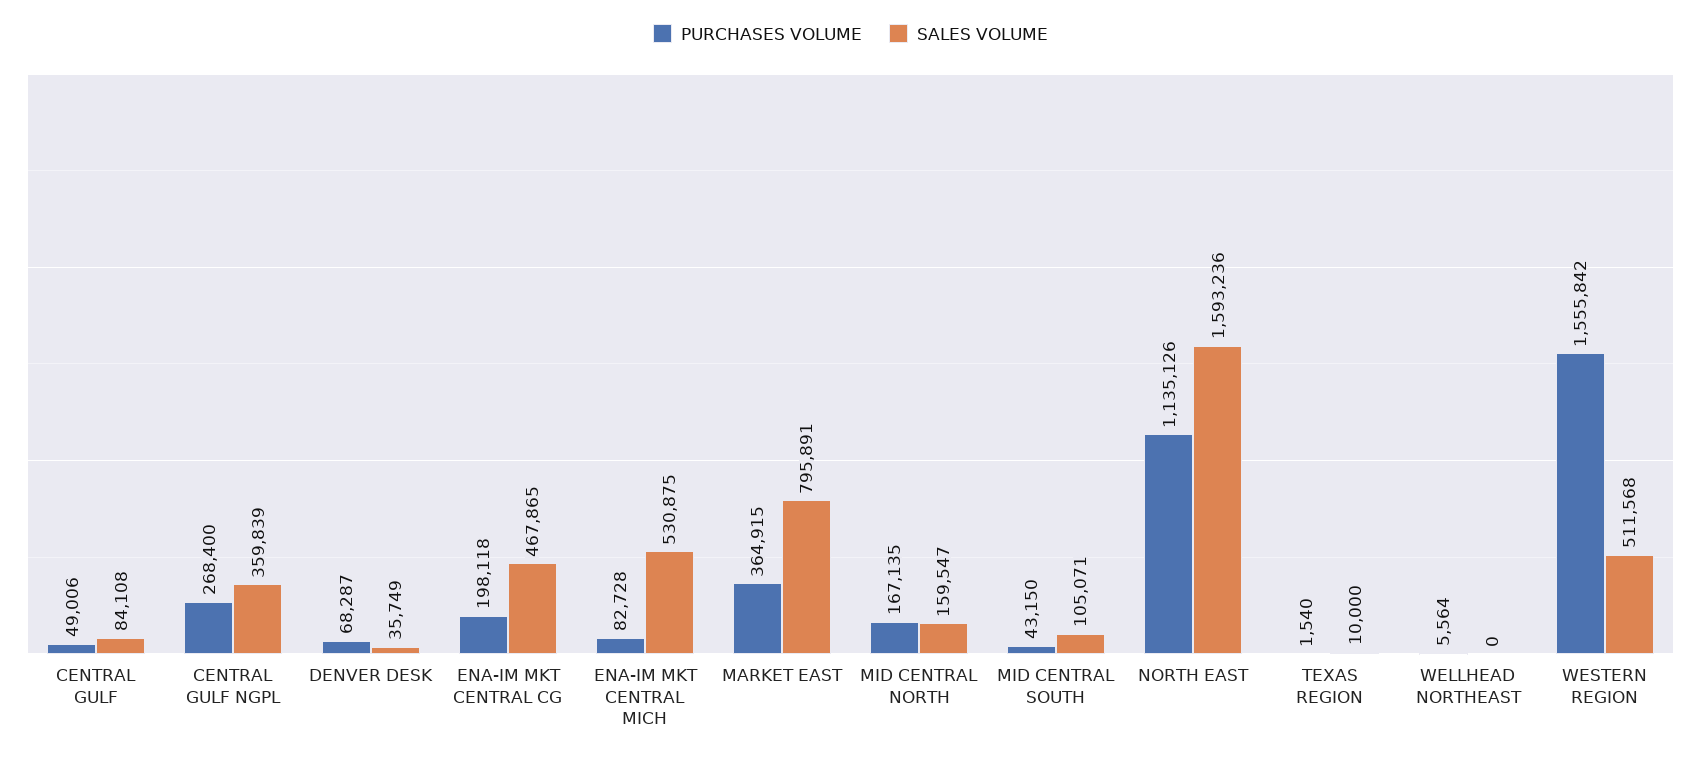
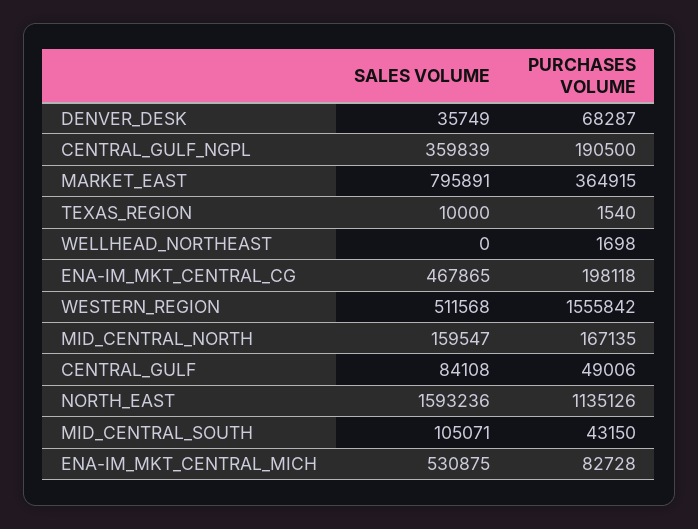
PURCHASES VOLUME, CENTRAL GULF NGPL: 268400 -> 190500
PURCHASES VOLUME, WELLHEAD NORTHEAST: 5564 -> 1698

